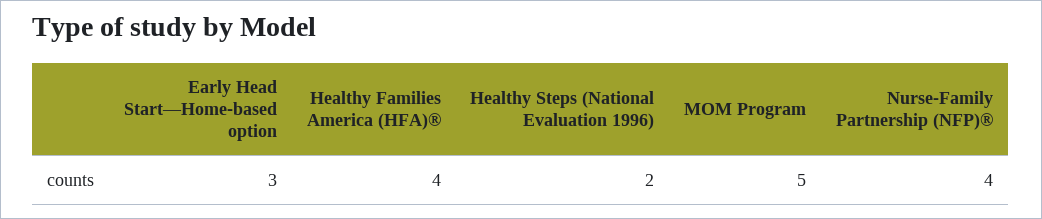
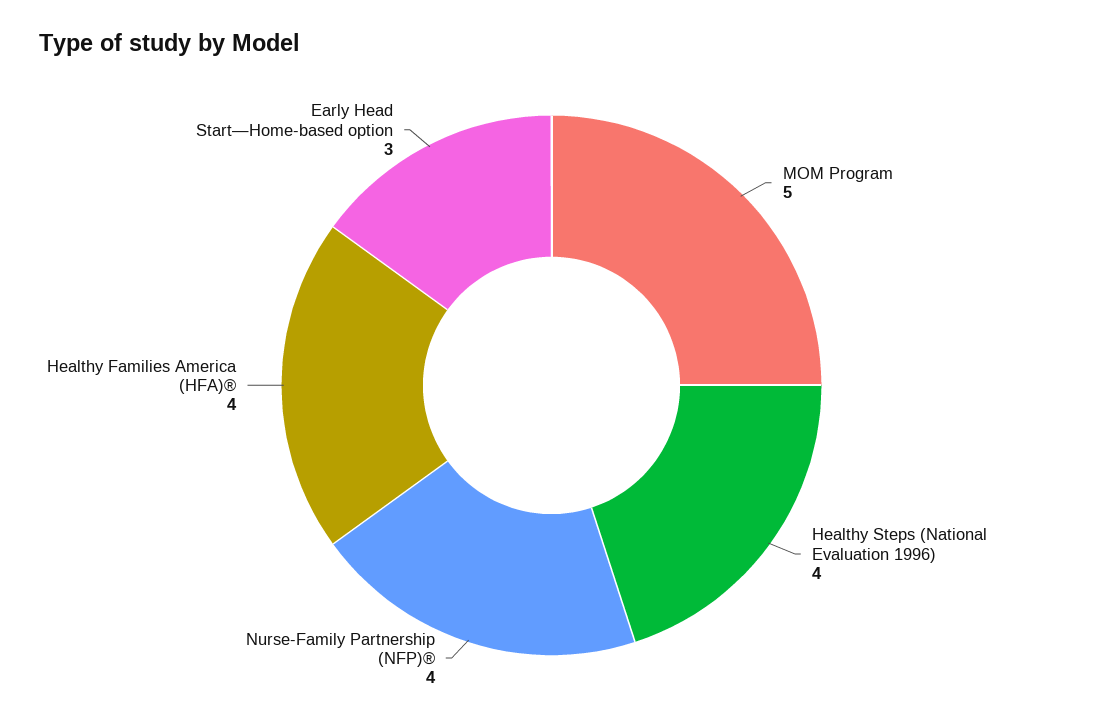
Healthy Steps (National Evaluation 1996): 2 -> 4

